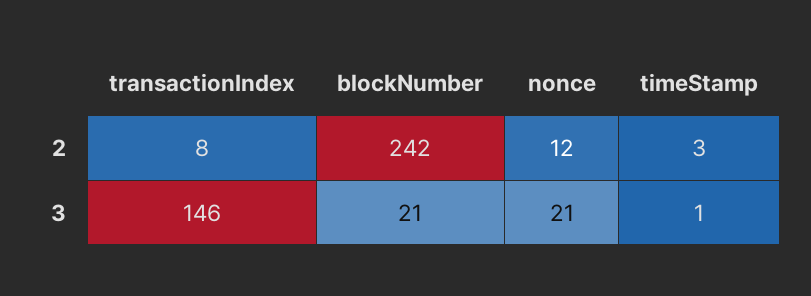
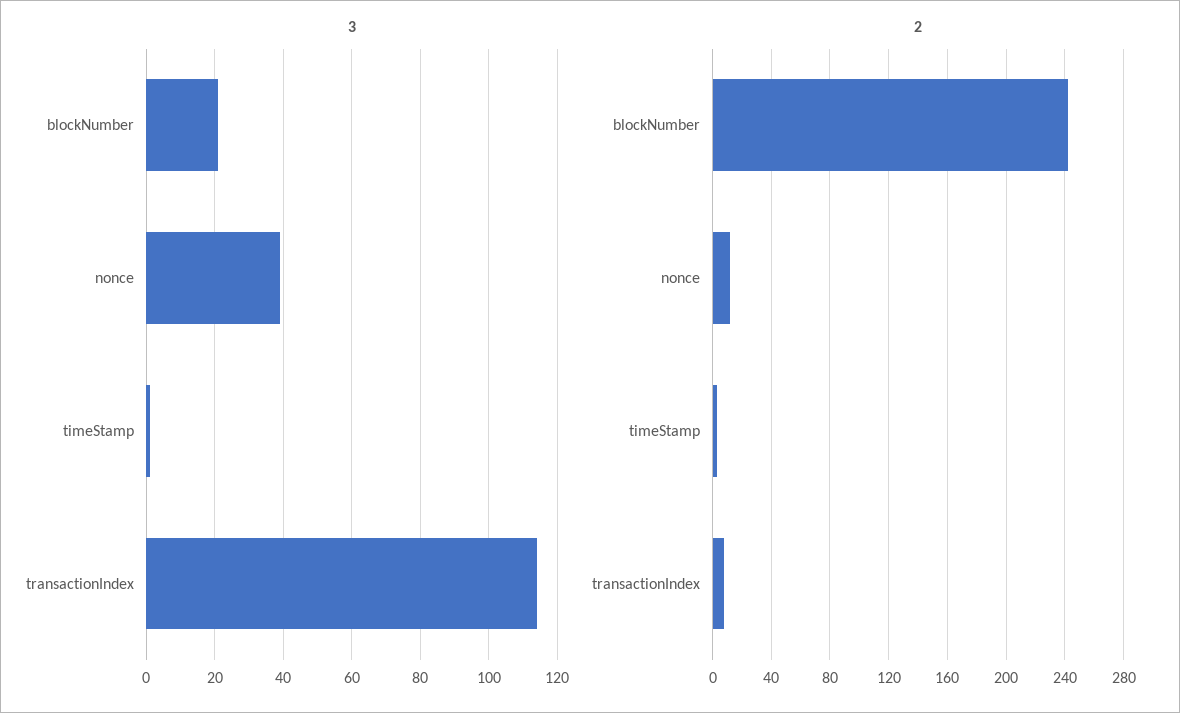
3, transactionIndex: 146 -> 115
3, nonce: 21 -> 40

